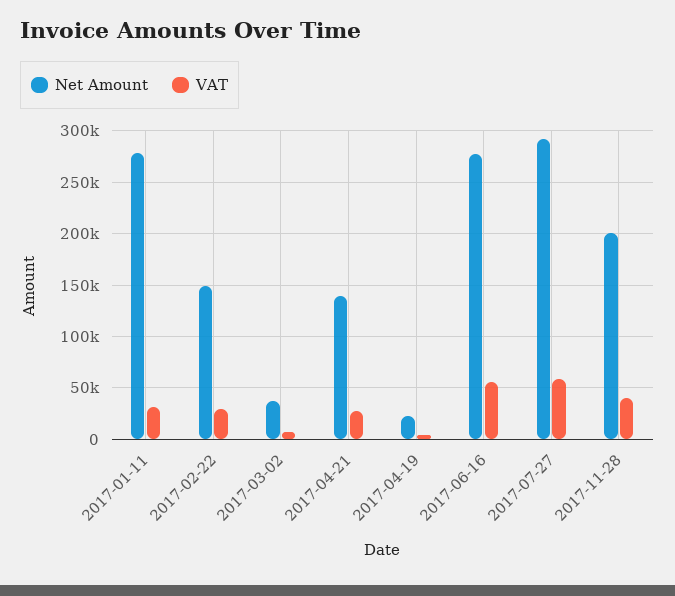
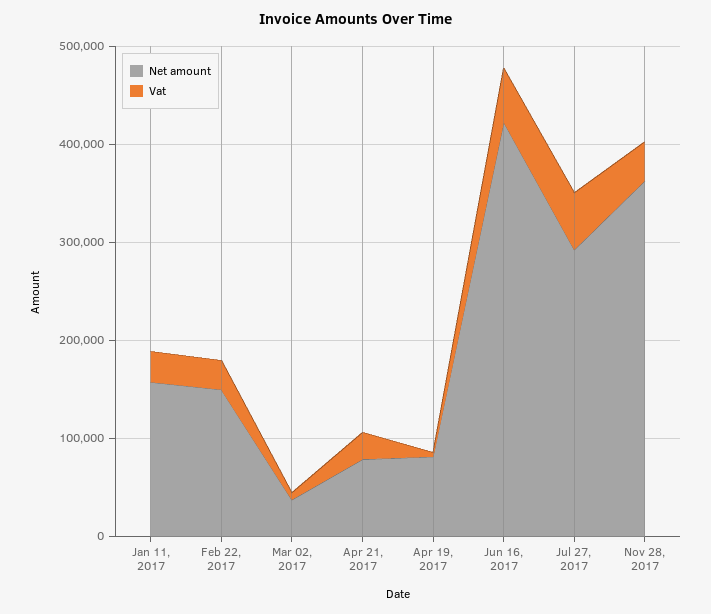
Net Amount, 2017-01-11: 280000 -> 160000
Net Amount, 2017-04-21: 140000 -> 80000
Net Amount, 2017-04-19: 20000 -> 80000
Net Amount, 2017-06-16: 280000 -> 420000
Net Amount, 2017-11-28: 200000 -> 360000

